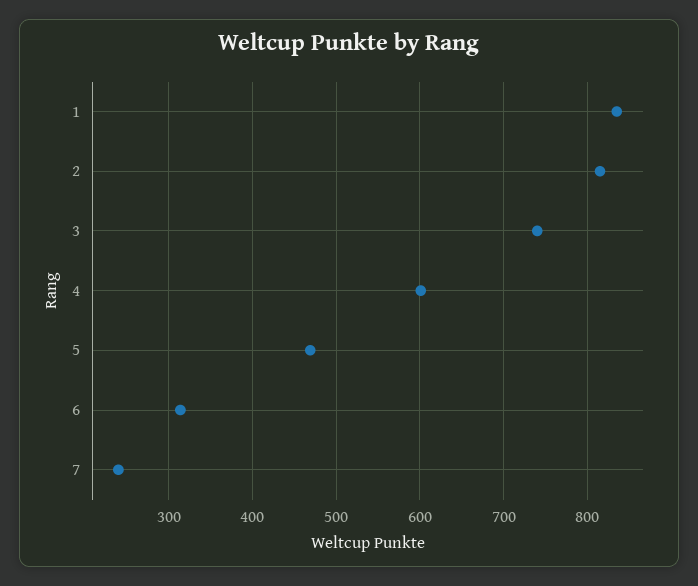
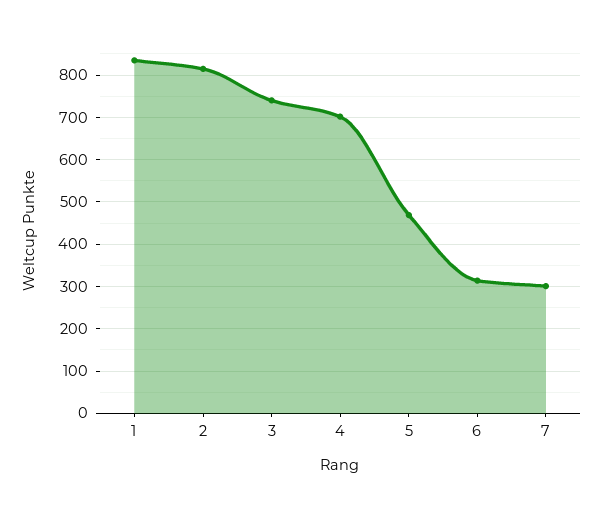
4: 600 -> 700
7: 240 -> 300

